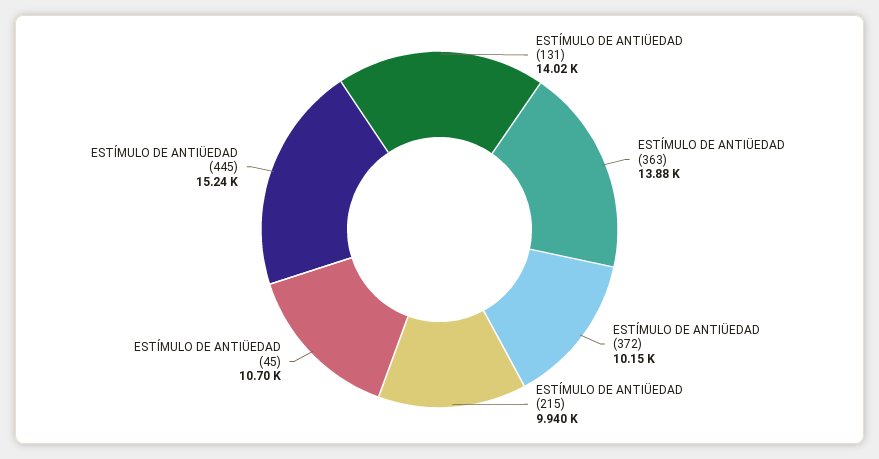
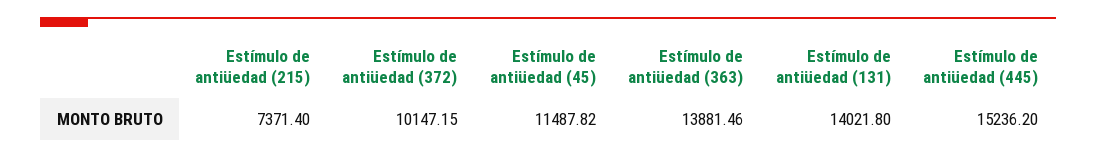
ESTÍMULO DE ANTIÜEDAD (215): 9940 -> 7371.4
ESTÍMULO DE ANTIÜEDAD (45): 10700 -> 11487.82

